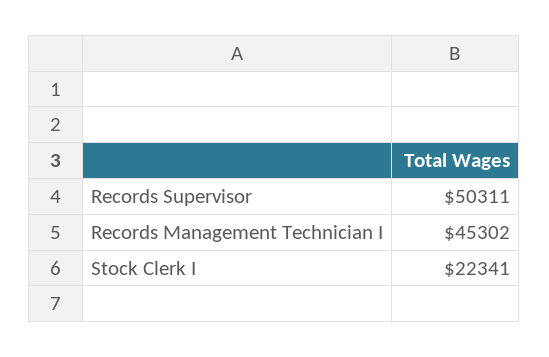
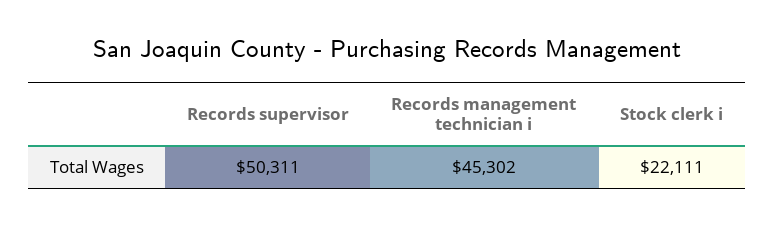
Stock Clerk I: 22341 -> 22111

